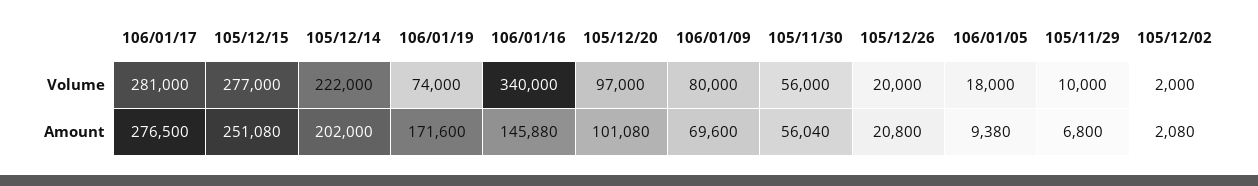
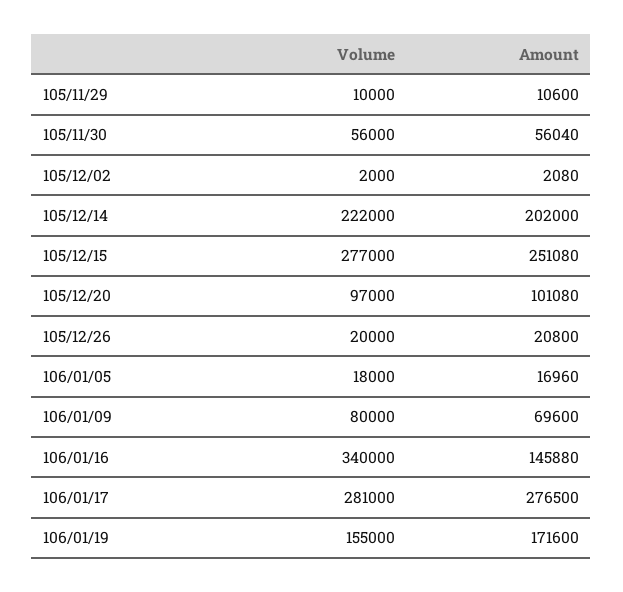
106/01/19, Volume: 74000 -> 155000
106/01/05, Amount: 9380 -> 16960
105/11/29, Amount: 6800 -> 10600

